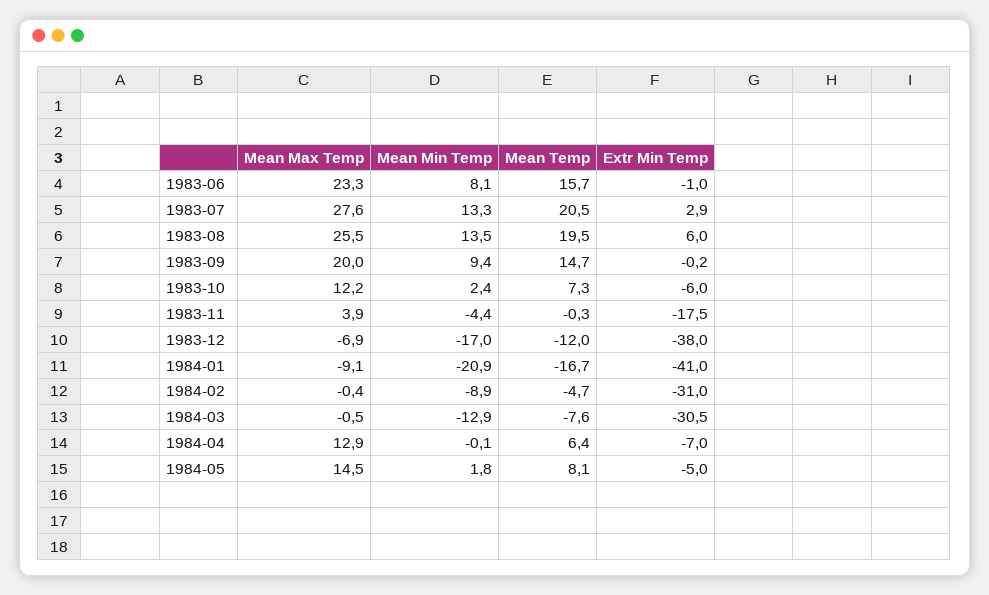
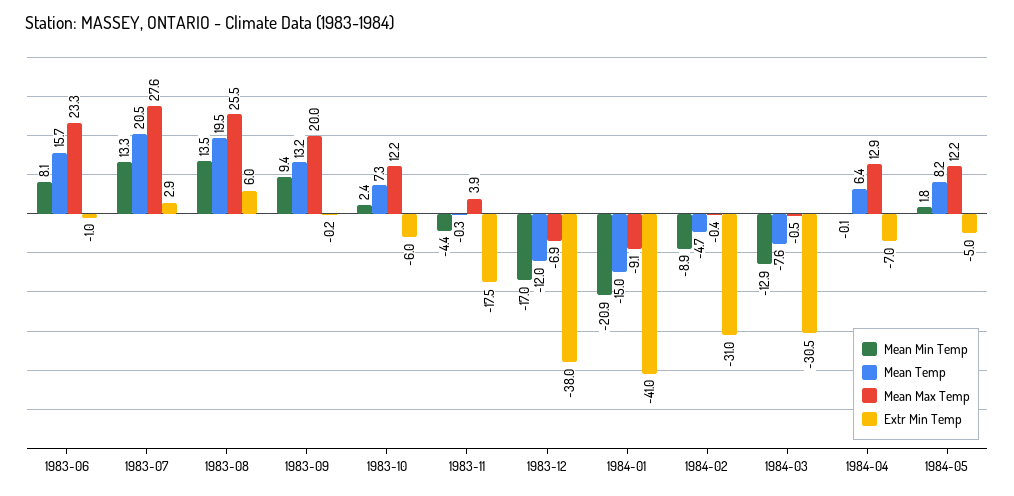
Mean Temp, 1983-09: 14.7 -> 13.2
Mean Temp, 1984-01: -16.7 -> -15
Mean Max Temp, 1984-05: 14.5 -> 12.2
Mean Temp, 1984-05: 8.1 -> 8.2

